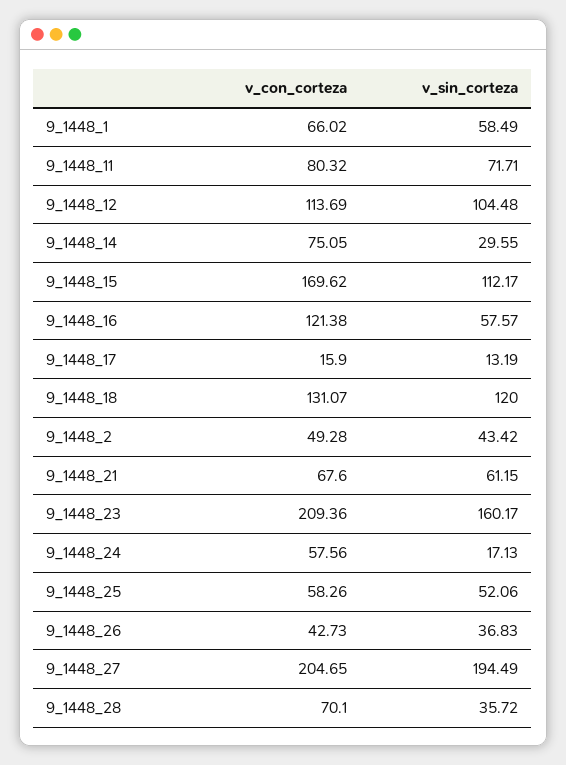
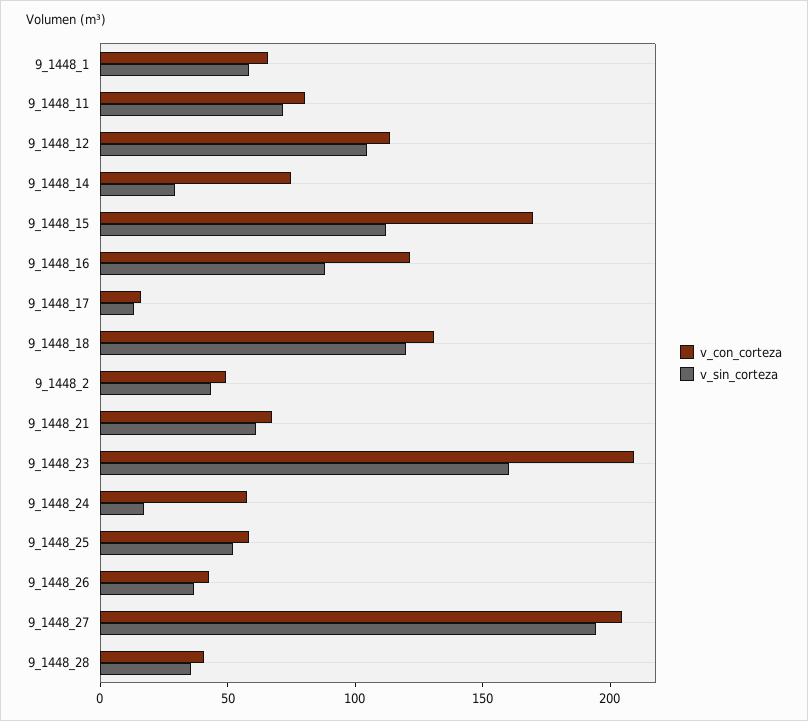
v_sin_corteza, 9_1448_16: 57.57 -> 90
v_con_corteza, 9_1448_28: 70.1 -> 40

